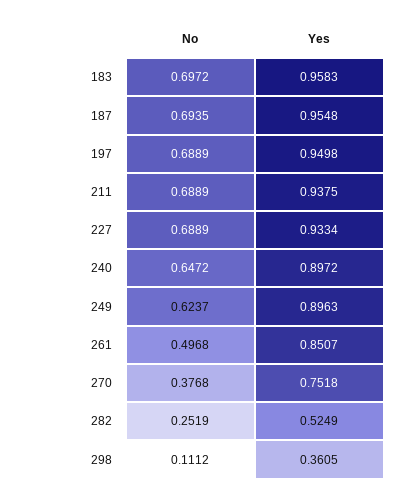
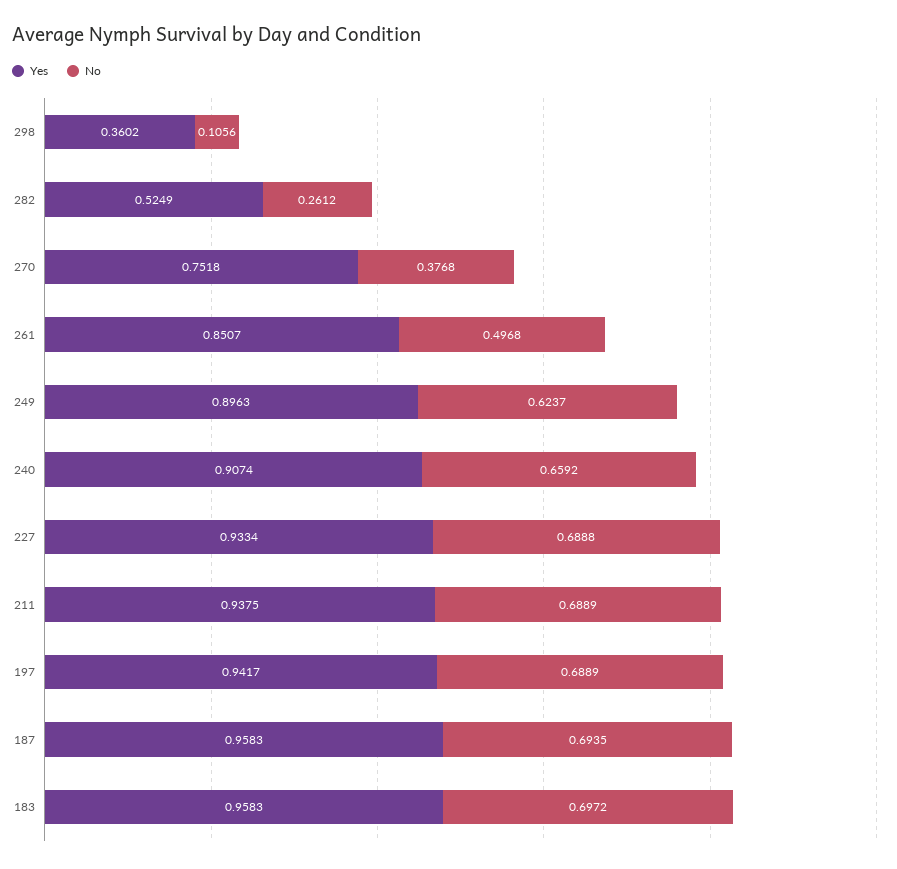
Yes, 187: 0.9548 -> 0.9583
Yes, 197: 0.9498 -> 0.9417
No, 227: 0.6889 -> 0.6888
No, 240: 0.6472 -> 0.6592
Yes, 240: 0.8972 -> 0.9074
No, 282: 0.2519 -> 0.2612
No, 298: 0.1112 -> 0.1056
Yes, 298: 0.3605 -> 0.3602

